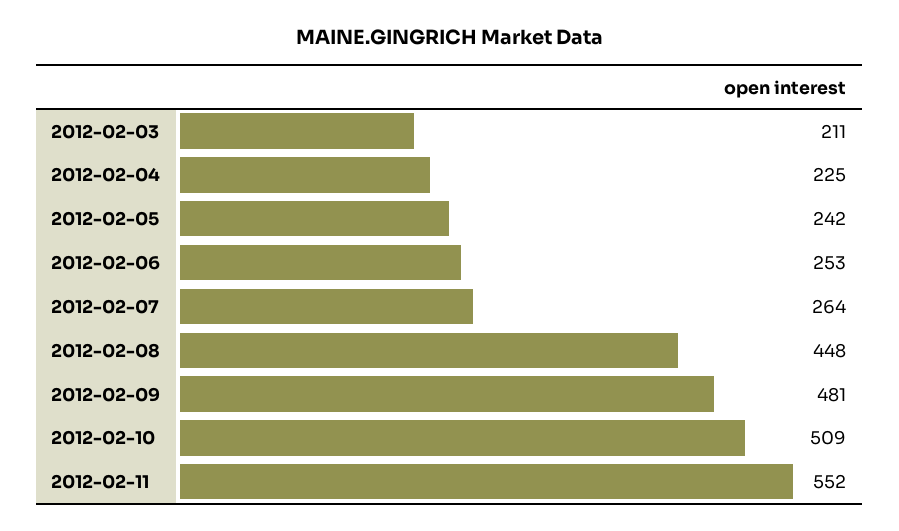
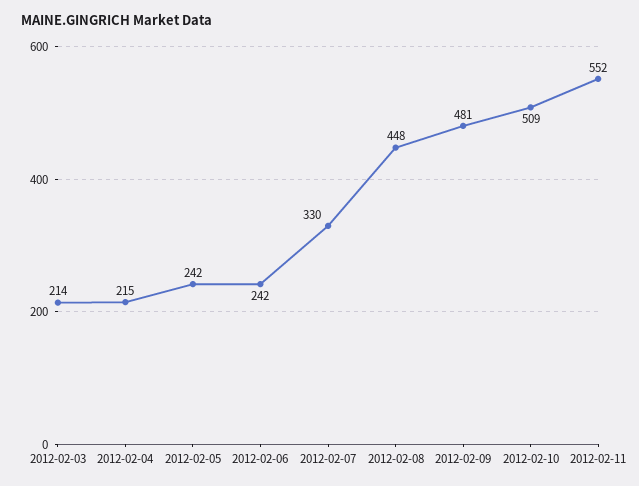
2012-02-03: 211 -> 214
2012-02-04: 225 -> 215
2012-02-06: 253 -> 242
2012-02-07: 264 -> 330

